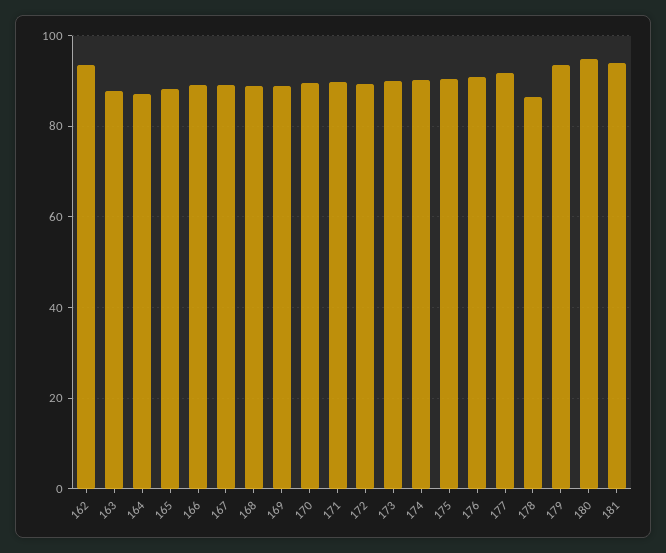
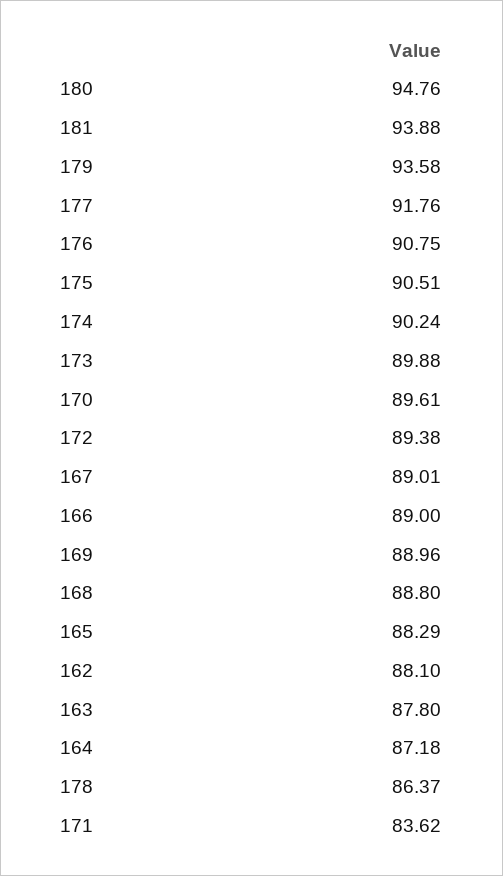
162: 94 -> 88.1
171: 90 -> 83.62

